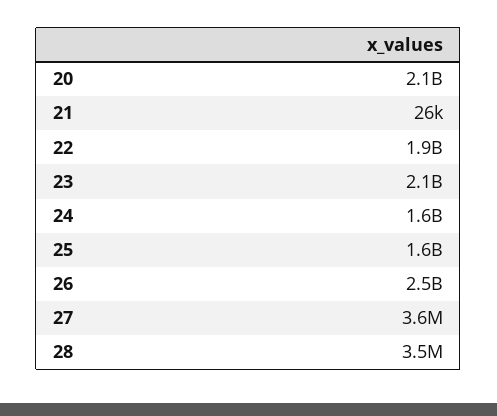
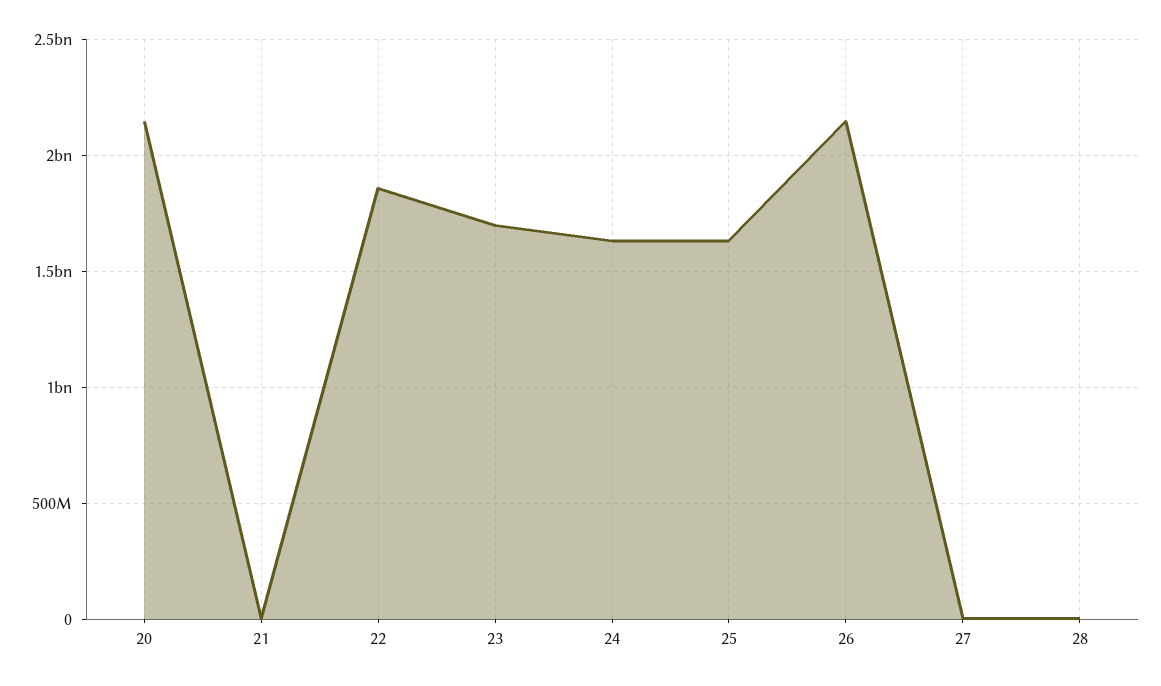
23: 2100000000 -> 1700000000
26: 2500000000 -> 2150000000

